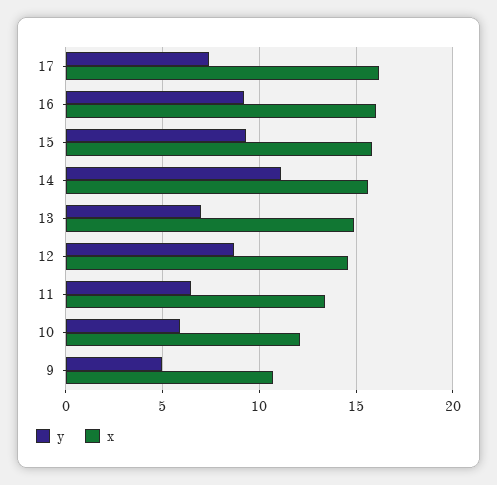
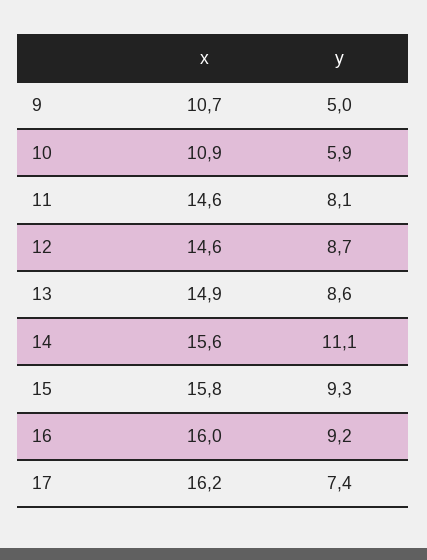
y, 13: 7 -> 8.6
y, 11: 6.5 -> 8.1
x, 11: 13.5 -> 14.6
x, 10: 12 -> 10.9

